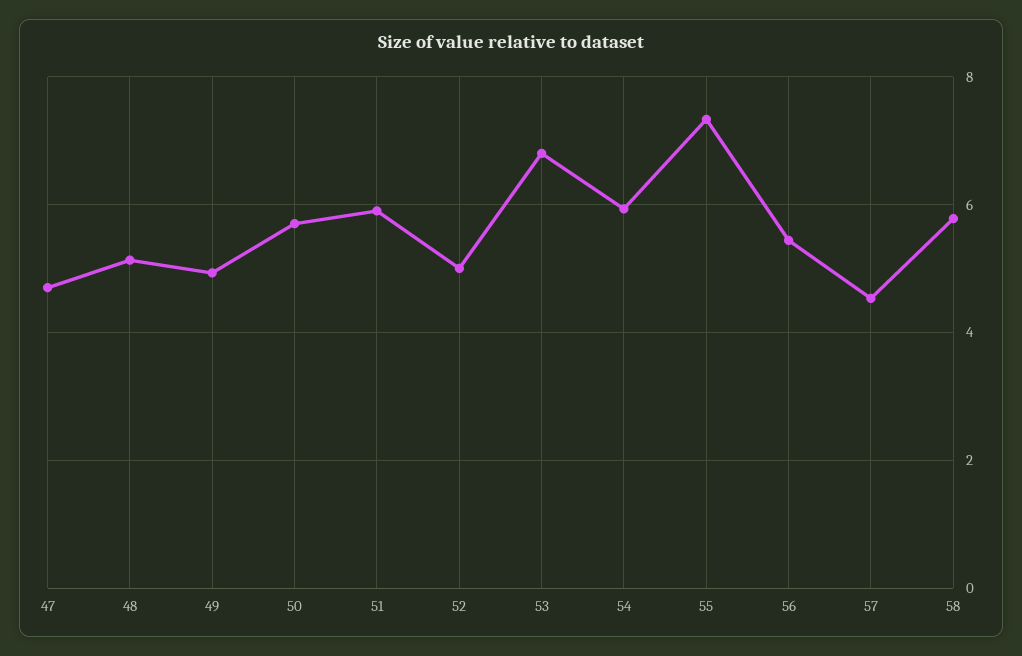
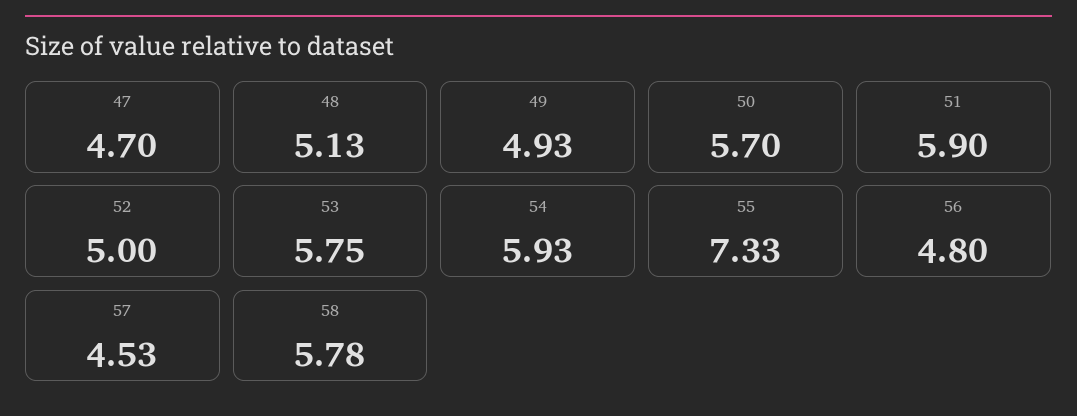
53: 6.8 -> 5.75
56: 5.4 -> 4.8

